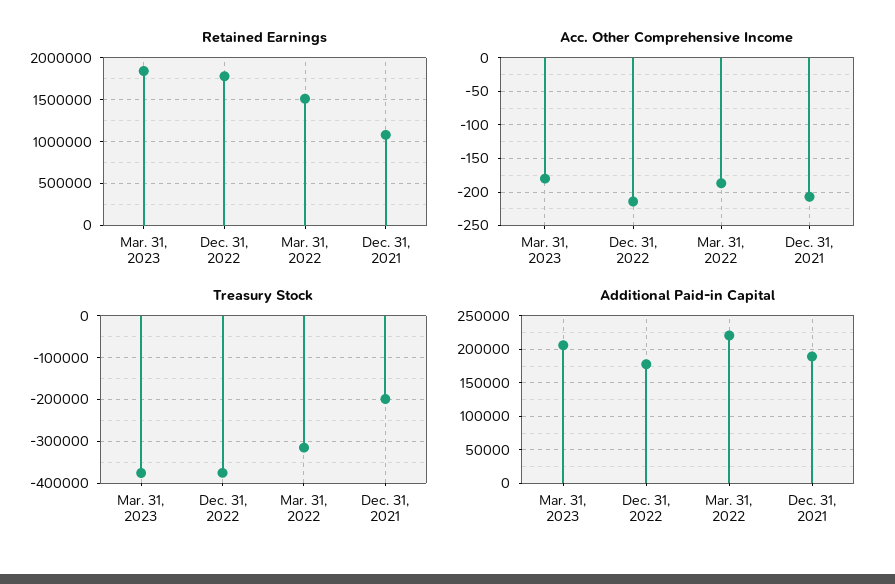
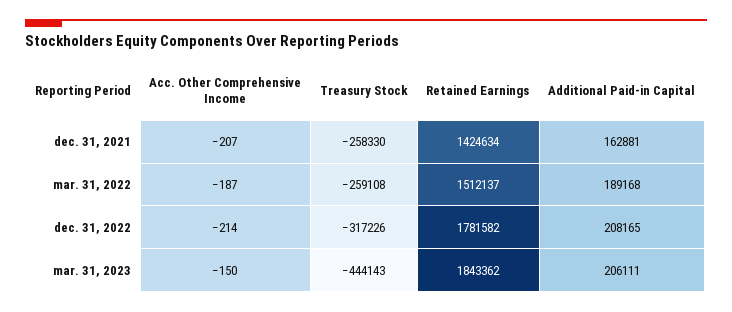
Retained Earnings, Dec. 31, 2021: 1100000 -> 1424634
Acc. Other Comprehensive Income, Mar. 31, 2023: -180 -> -150
Treasury Stock, Mar. 31, 2023: -380000 -> -444143
Treasury Stock, Dec. 31, 2022: -380000 -> -317226
Treasury Stock, Mar. 31, 2022: -320000 -> -259108
Treasury Stock, Dec. 31, 2021: -200000 -> -258330
Additional Paid-in Capital, Dec. 31, 2022: 180000 -> 208165
Additional Paid-in Capital, Mar. 31, 2022: 220000 -> 189168
Additional Paid-in Capital, Dec. 31, 2021: 190000 -> 162881

